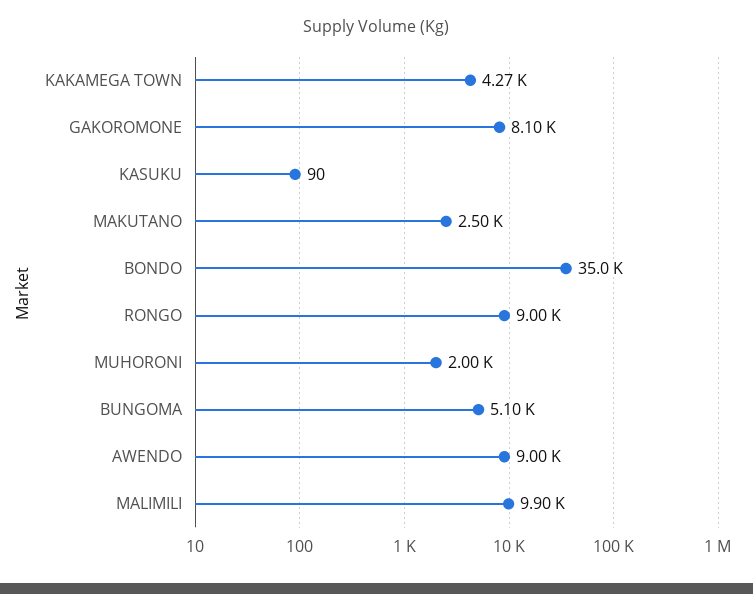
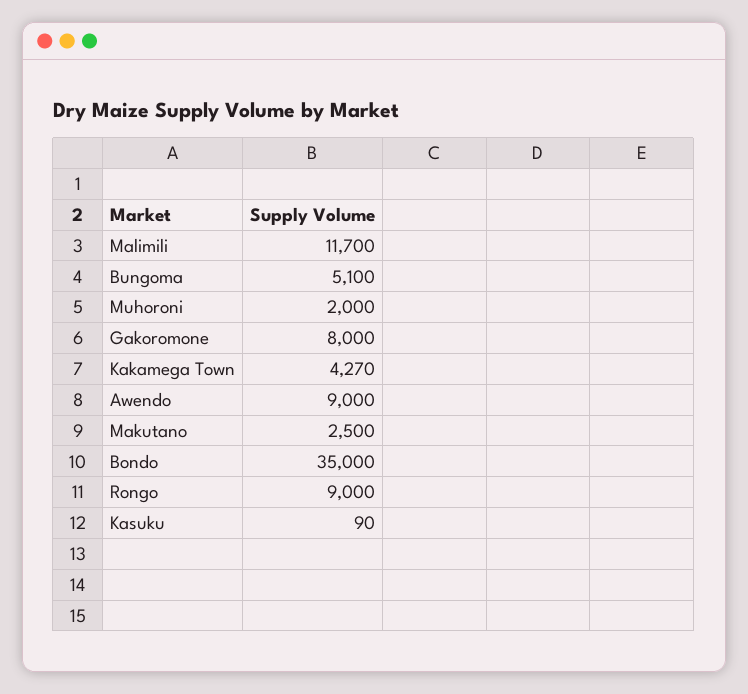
GAKOROMONE: 8100 -> 8000
MALIMILI: 9900 -> 11700

